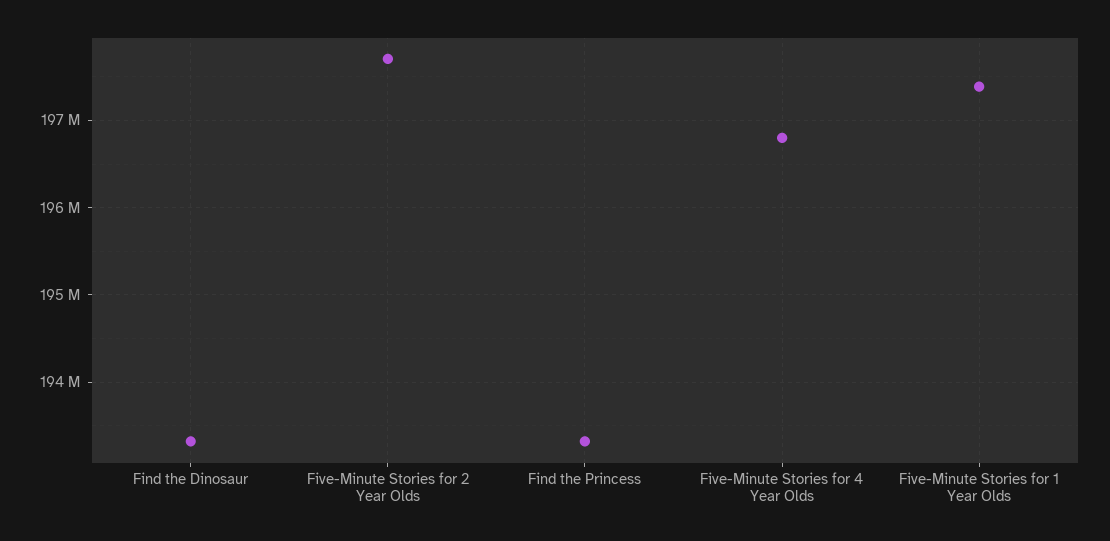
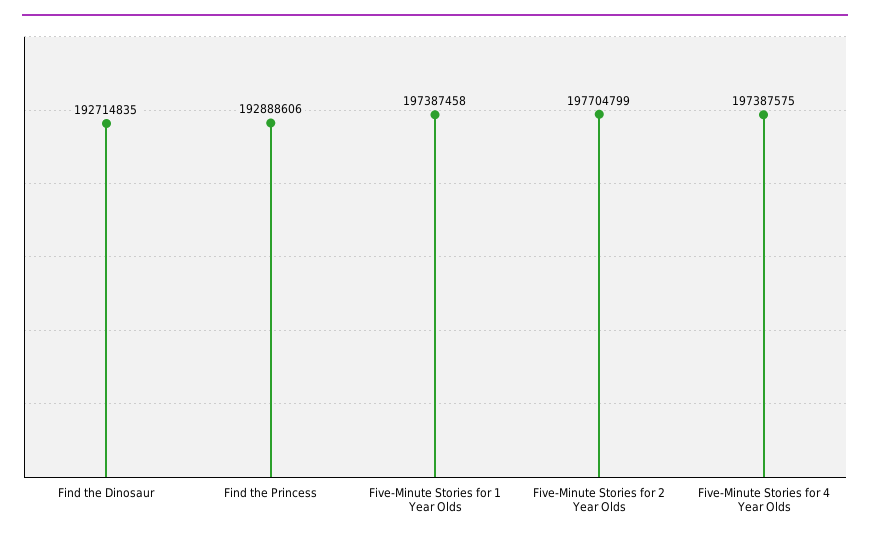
Find the Dinosaur: 193300000 -> 192714835
Find the Princess: 193300000 -> 192888606
Five-Minute Stories for 4 Year Olds: 196800000 -> 197387575

